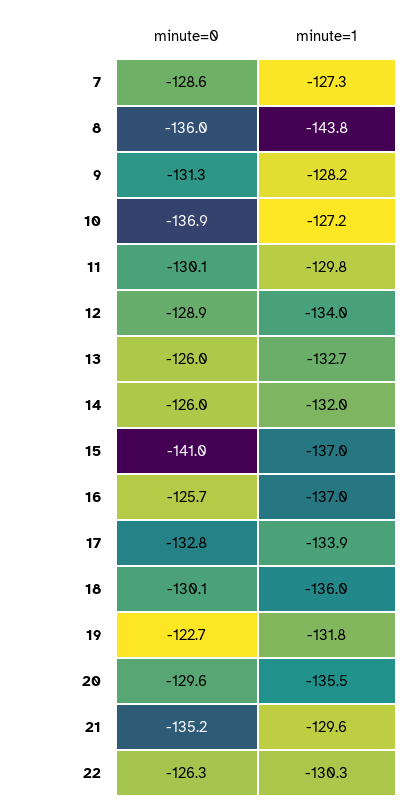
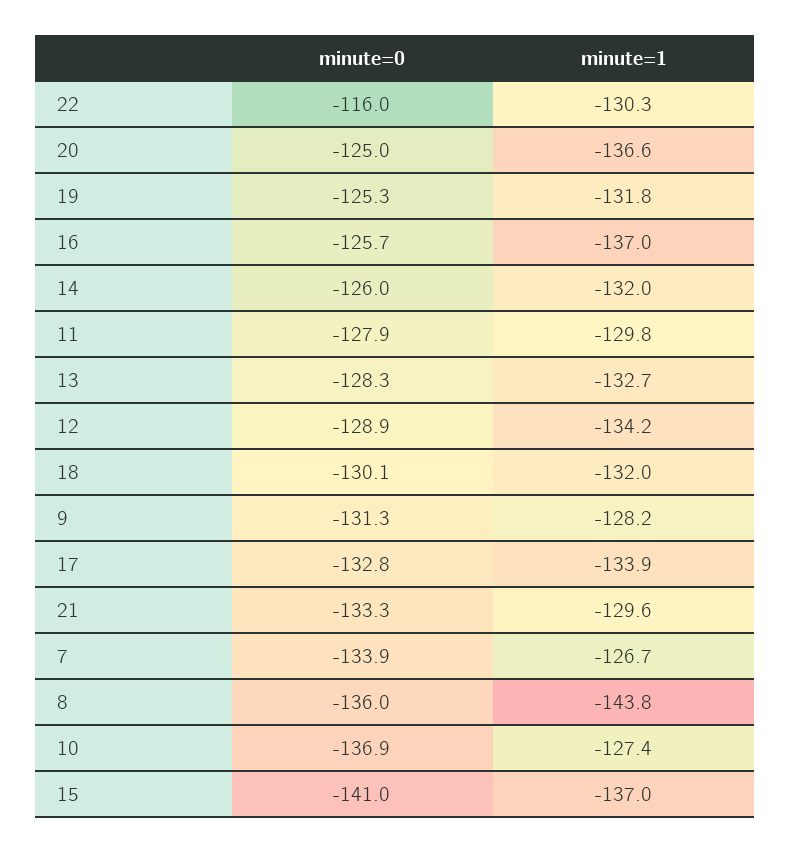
minute=0, 7: -128.6 -> -133.9
minute=1, 7: -127.3 -> -126.7
minute=1, 10: -127.2 -> -127.4
minute=0, 11: -130.1 -> -127.9
minute=1, 12: -134 -> -134.2
minute=0, 13: -126 -> -128.3
minute=1, 18: -136 -> -132
minute=0, 19: -122.7 -> -125.3
minute=0, 20: -129.6 -> -125
minute=1, 20: -135.5 -> -136.6
minute=0, 21: -135.2 -> -133.3
minute=0, 22: -126.3 -> -116

